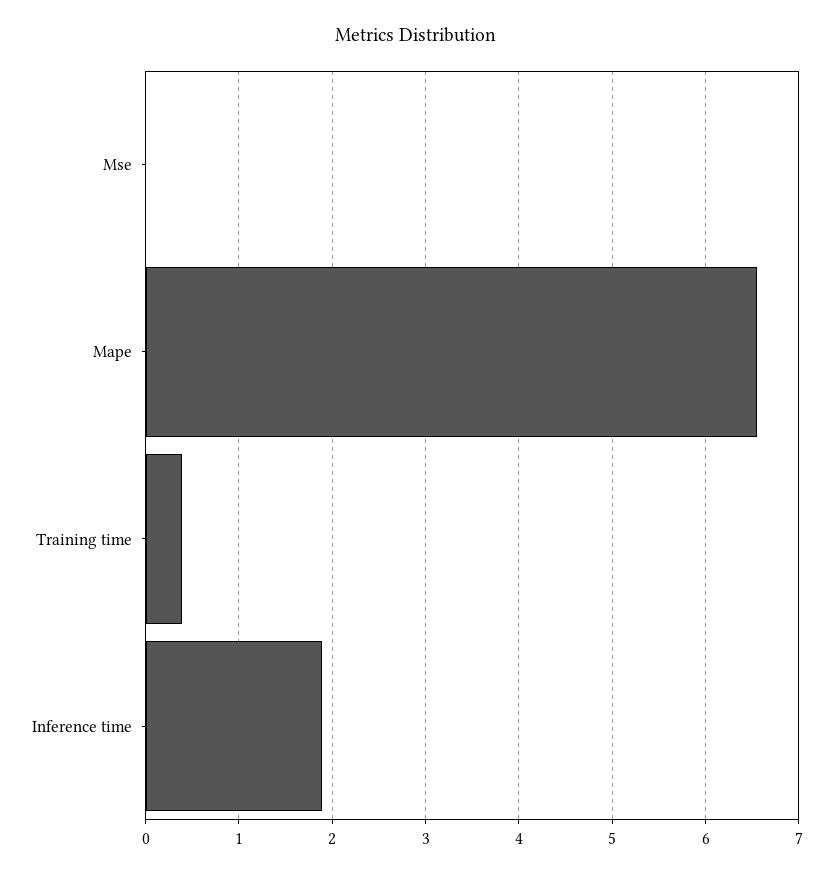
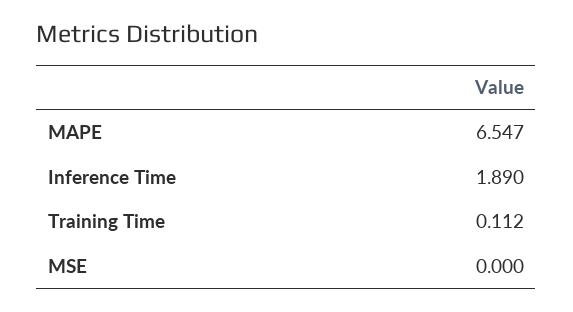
Training time: 0.4 -> 0.112

